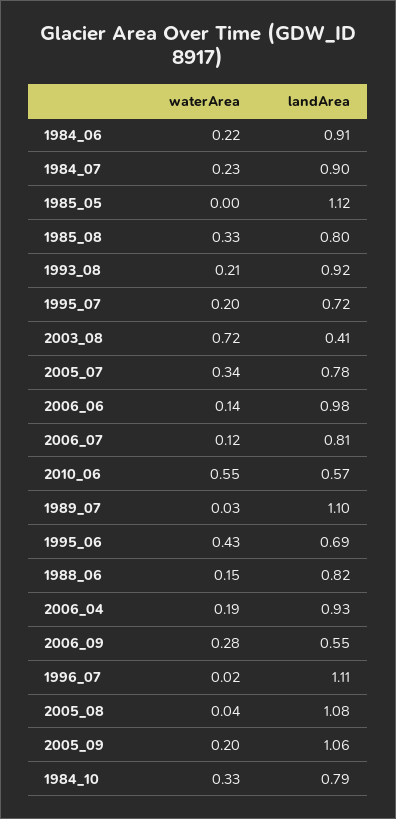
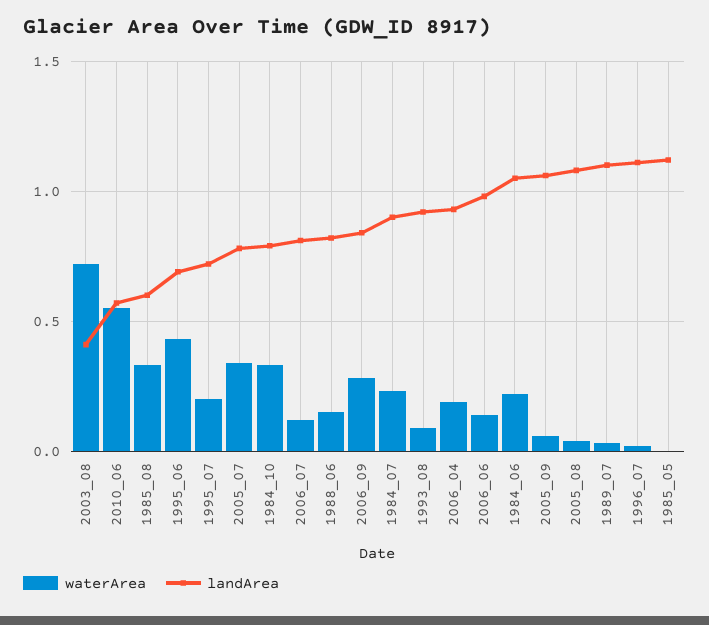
landArea, 1984_06: 0.91 -> 1.05
landArea, 1985_08: 0.8 -> 0.6
waterArea, 1993_08: 0.21 -> 0.1
landArea, 2006_09: 0.55 -> 0.85
waterArea, 2005_09: 0.2 -> 0.05

